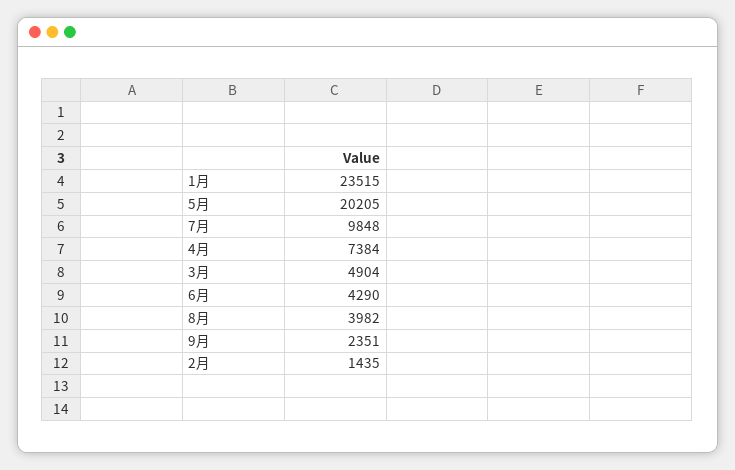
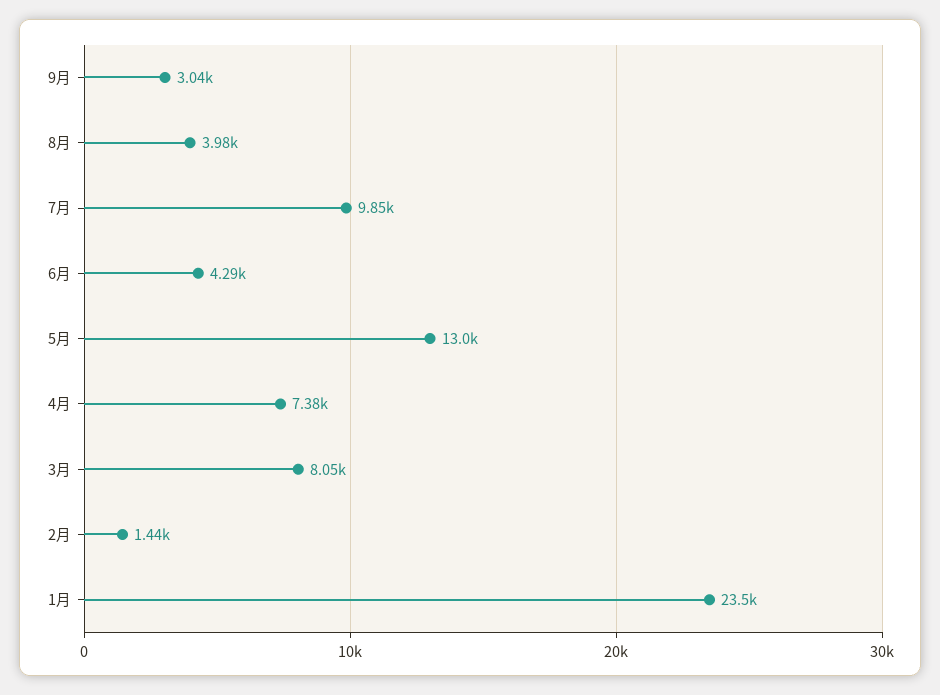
5月: 20205 -> 13000
3月: 4904 -> 8050
9月: 2351 -> 3040

